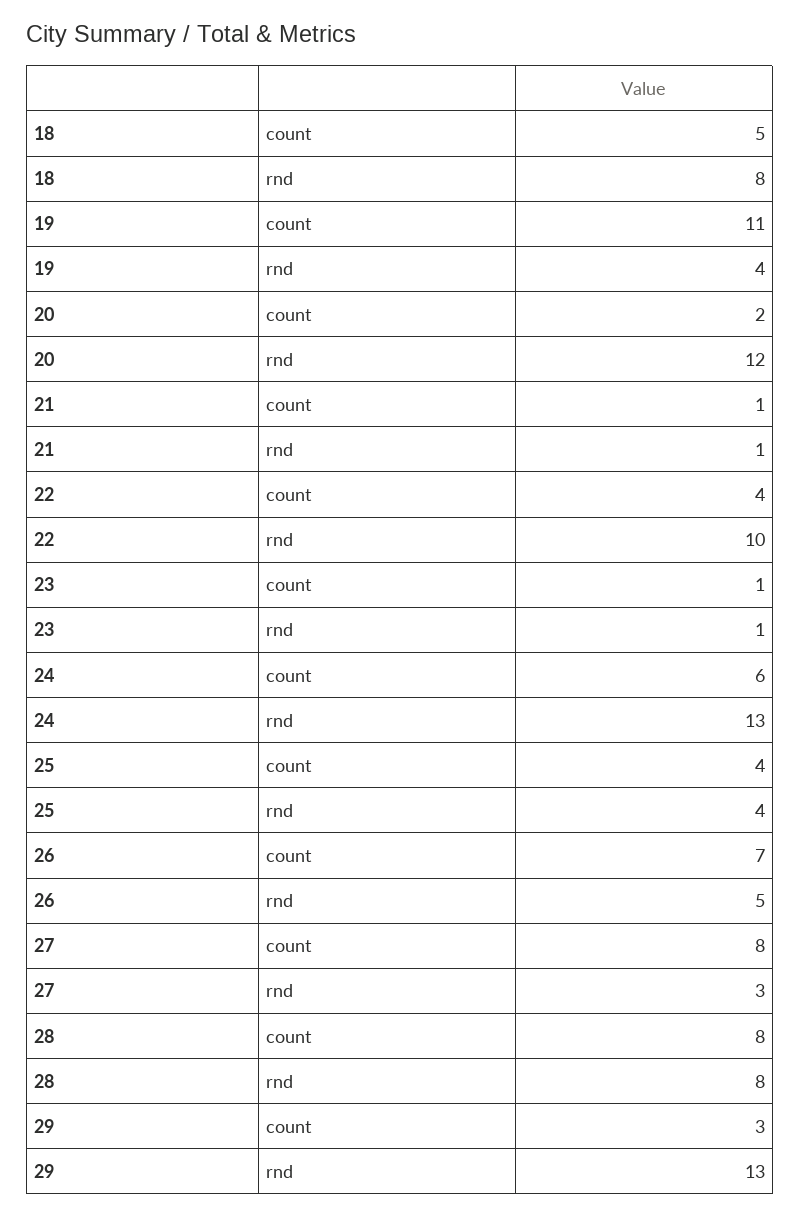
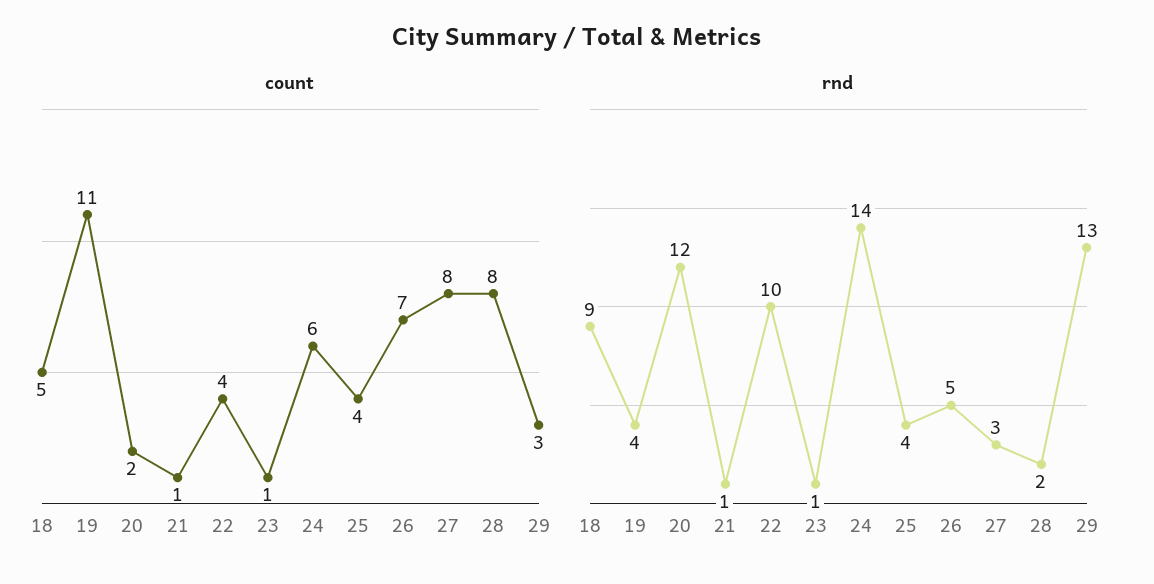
rnd, 18: 8 -> 9
rnd, 24: 13 -> 14
rnd, 28: 8 -> 2

